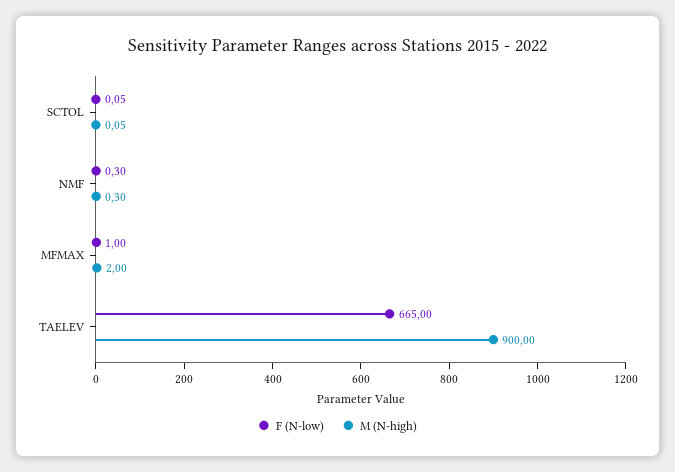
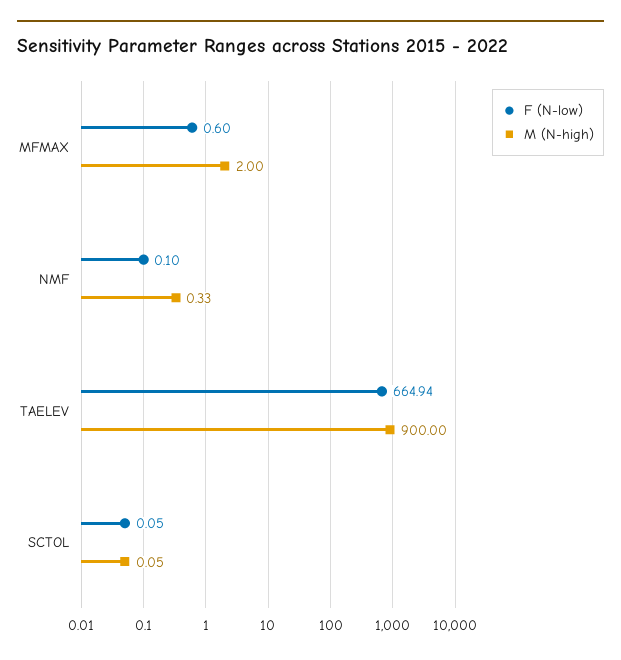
F (N-low), NMF: 0.3 -> 0.1
M (N-high), NMF: 0.3 -> 0.33
F (N-low), MFMAX: 1 -> 0.6
F (N-low), TAELEV: 665 -> 664.94

